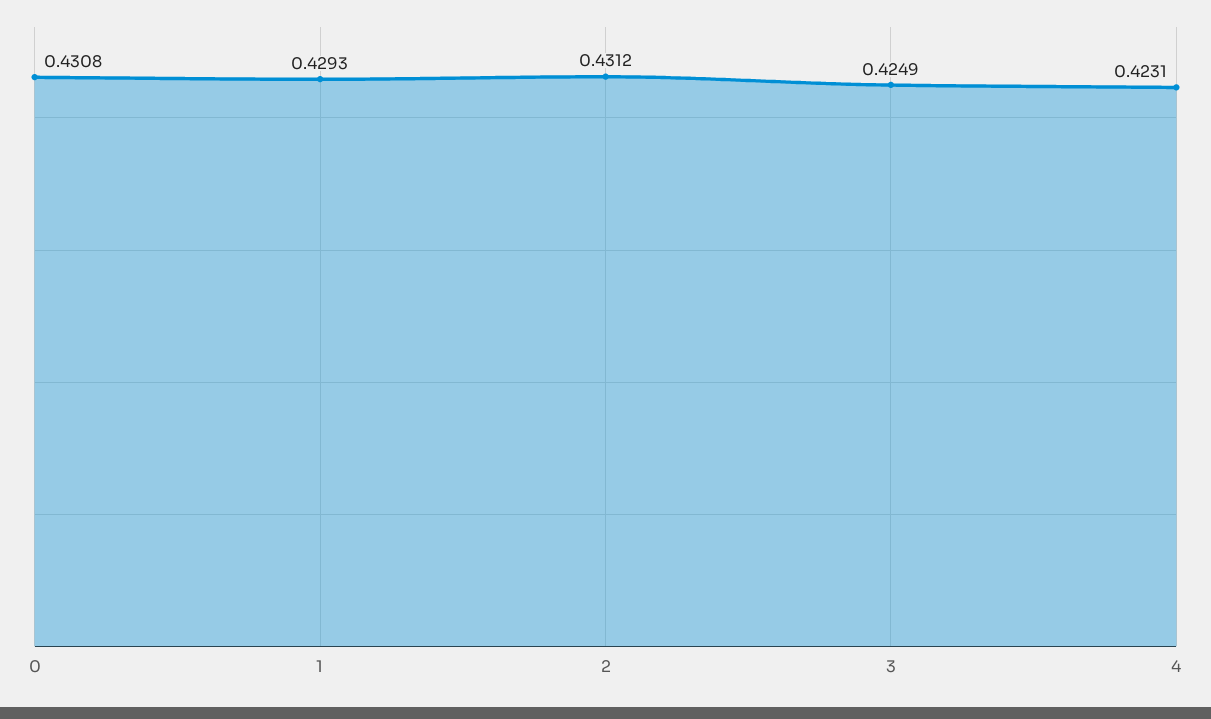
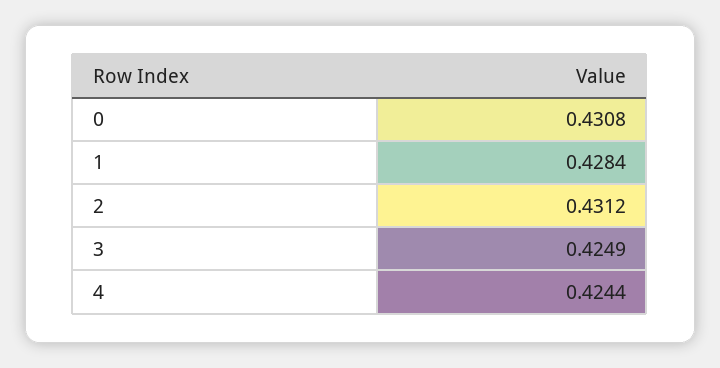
1: 0.4293 -> 0.4284
4: 0.4231 -> 0.4244

